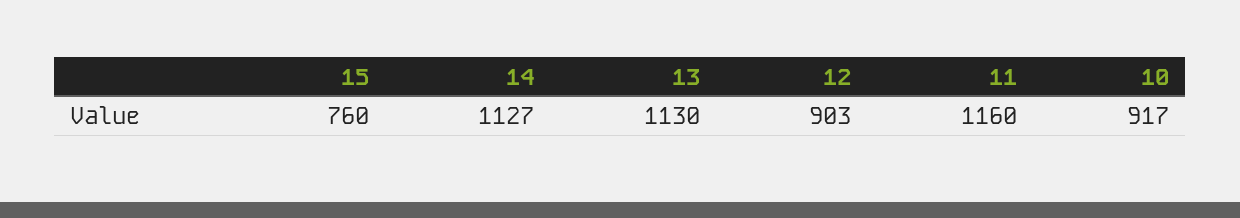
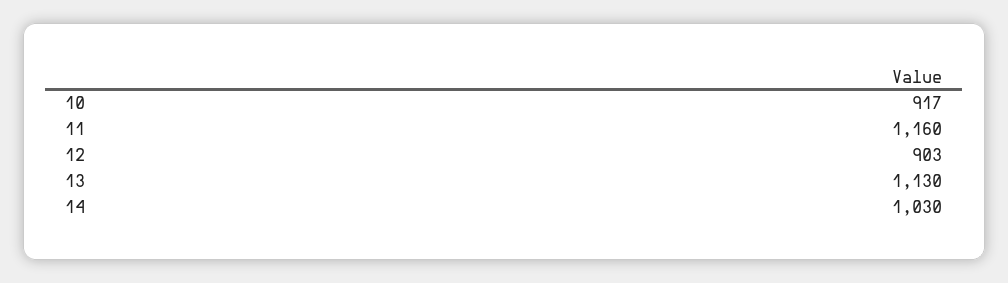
15: 760 -> none
14: 1127 -> 1030

